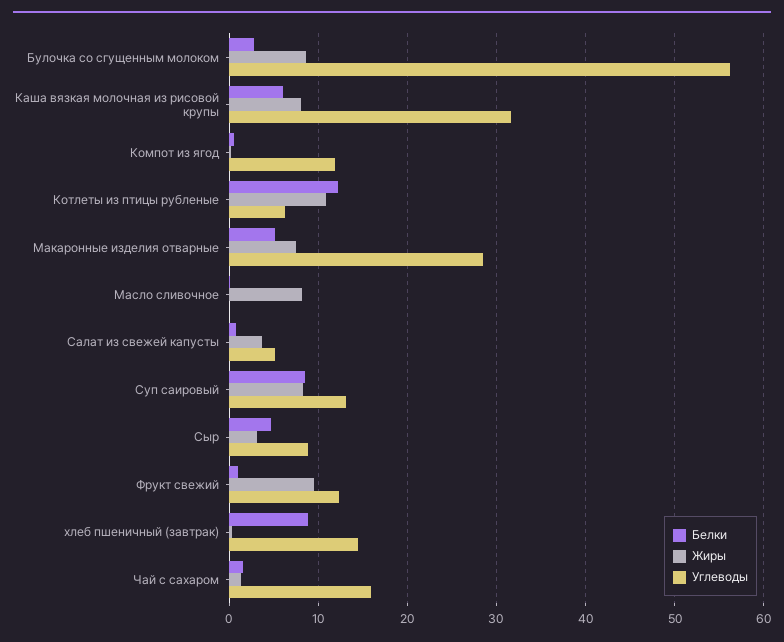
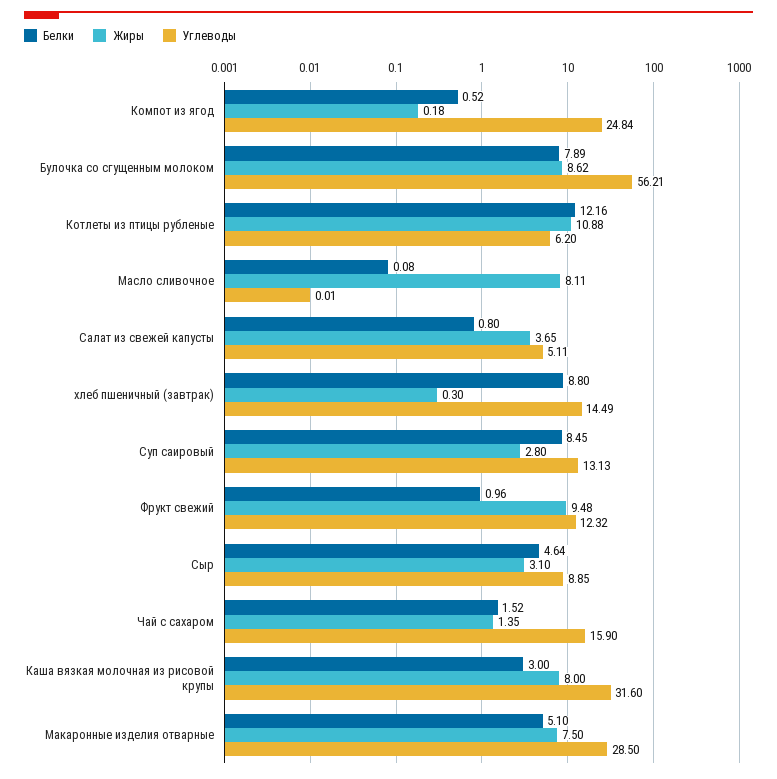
Белки, Булочка со сгущенным молоком: 3 -> 7.89
Белки, Каша вязкая молочная из рисовой крупы: 6 -> 3
Углеводы, Компот из ягод: 12 -> 24.84
Жиры, Суп саировый: 8 -> 2.8

